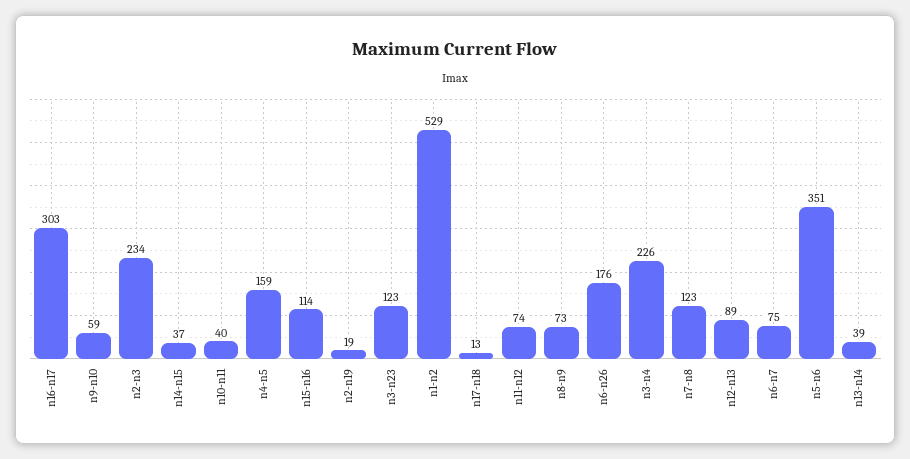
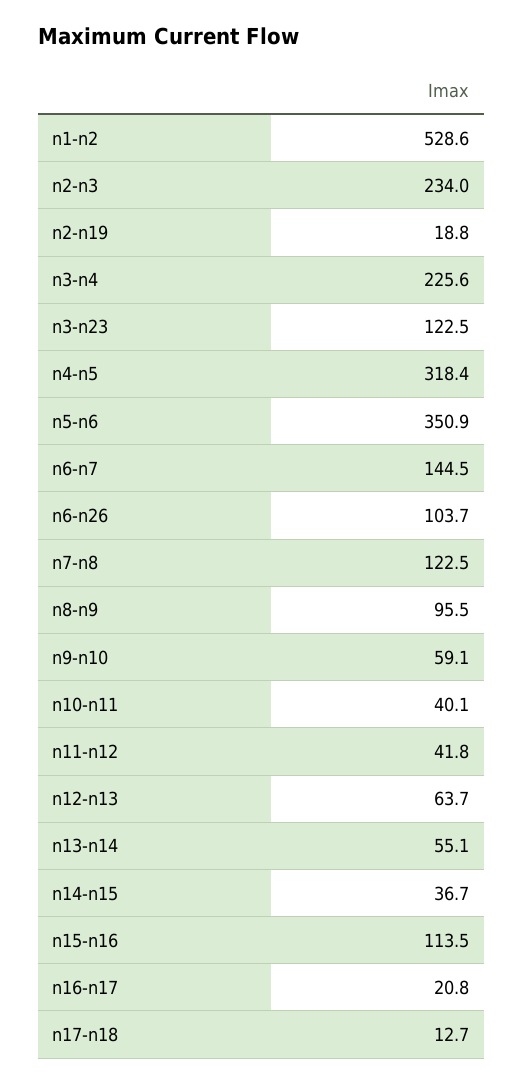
n16-n17: 303 -> 20.8
n4-n5: 159 -> 318.4
n11-n12: 74 -> 41.8
n8-n9: 73 -> 95.5
n6-n26: 176 -> 103.7
n12-n13: 89 -> 63.7
n6-n7: 75 -> 144.5
n13-n14: 39 -> 55.1

